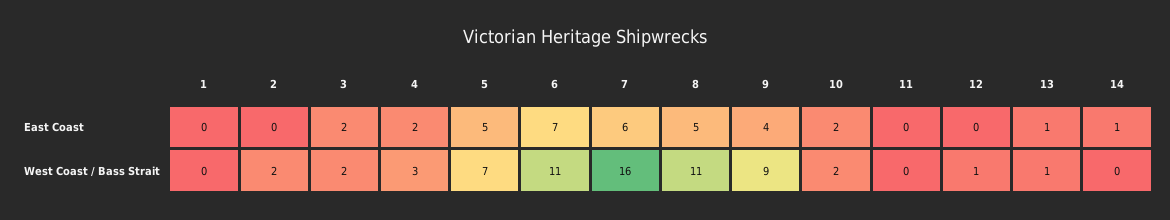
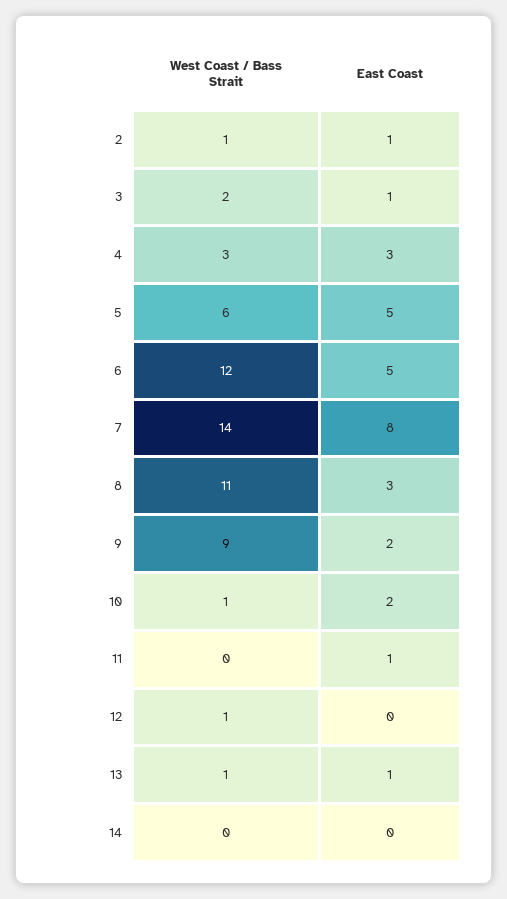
1, East Coast: 0 -> none
2, East Coast: 0 -> 1
3, East Coast: 2 -> 1
4, East Coast: 2 -> 3
6, East Coast: 7 -> 5
7, East Coast: 6 -> 8
8, East Coast: 5 -> 3
9, East Coast: 4 -> 2
11, East Coast: 0 -> 1
14, East Coast: 1 -> 0
1, West Coast / Bass Strait: 0 -> none
2, West Coast / Bass Strait: 2 -> 1
5, West Coast / Bass Strait: 7 -> 6
6, West Coast / Bass Strait: 11 -> 12
7, West Coast / Bass Strait: 16 -> 14
10, West Coast / Bass Strait: 2 -> 1

